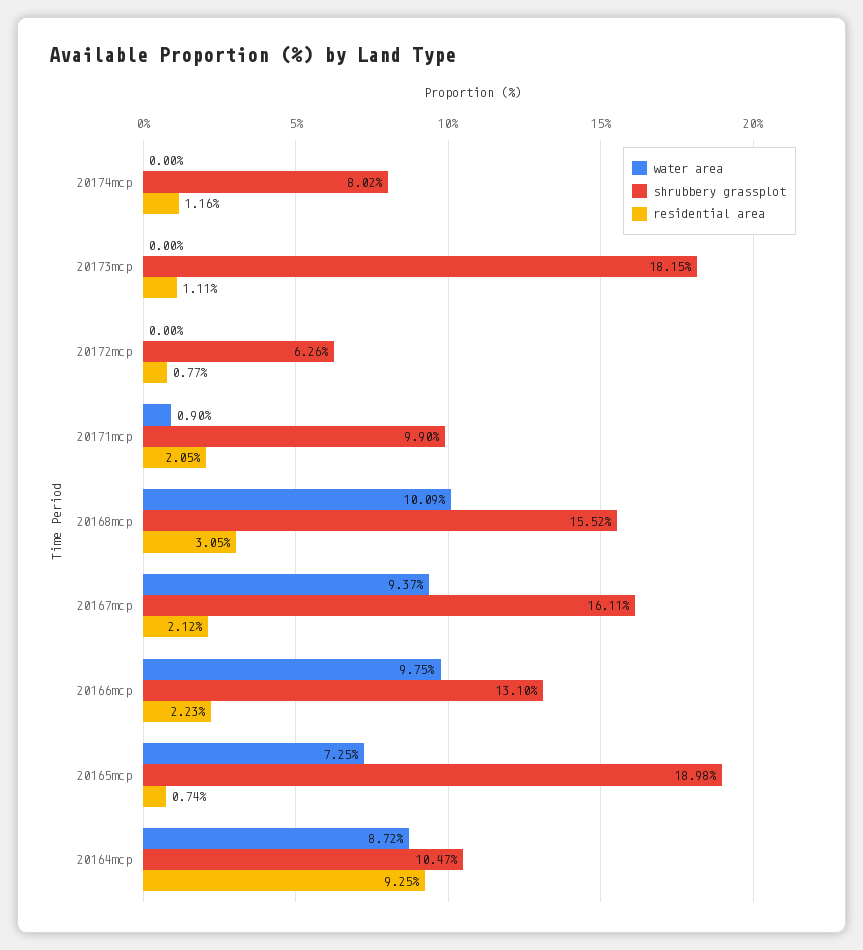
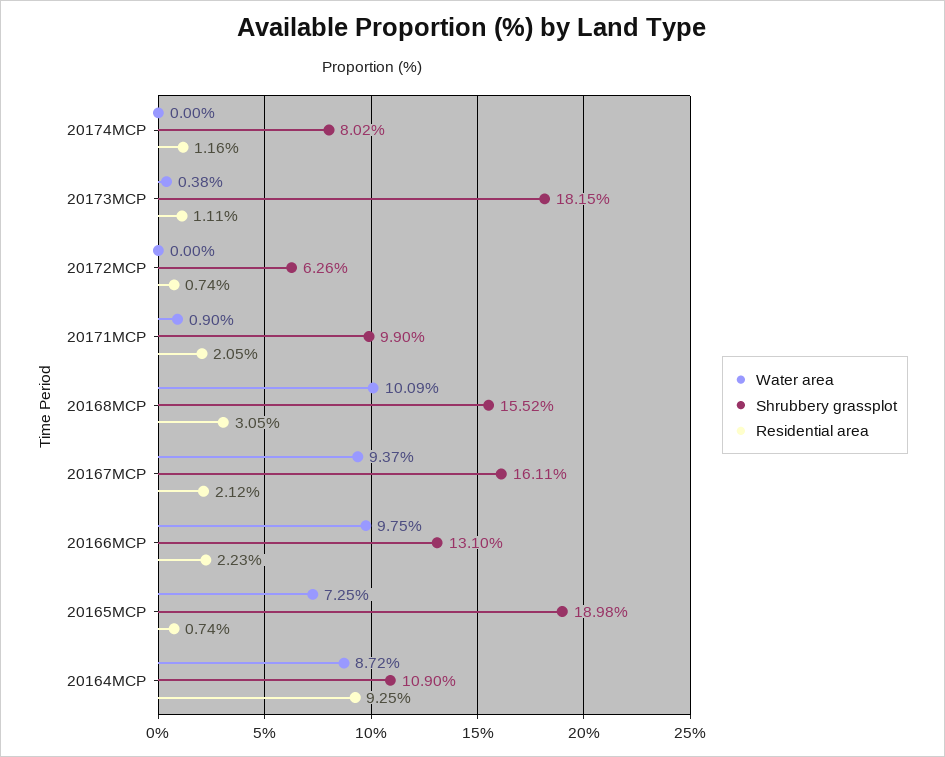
water area, 20173mcp: 0 -> 0.38
residential area, 20172mcp: 0.77 -> 0.74
shrubbery grassplot, 20164mcp: 10.47 -> 10.9

